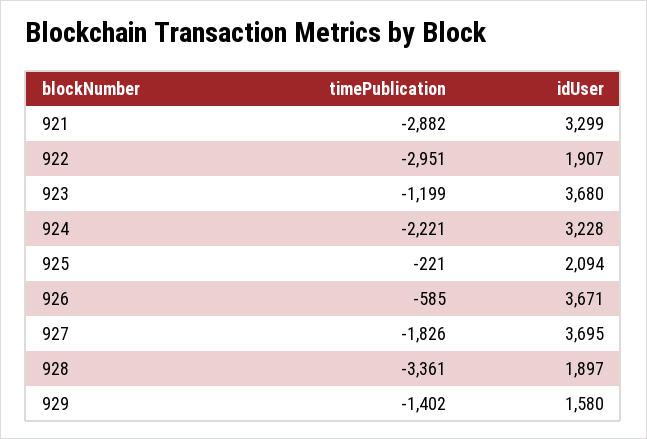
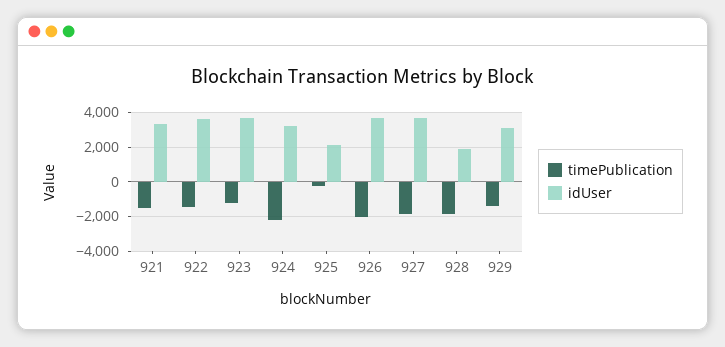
timePublication, 921: -2882 -> -1500
timePublication, 922: -2951 -> -1500
idUser, 922: 1907 -> 3500
timePublication, 926: -585 -> -2000
timePublication, 928: -3361 -> -2000
idUser, 929: 1580 -> 3000

